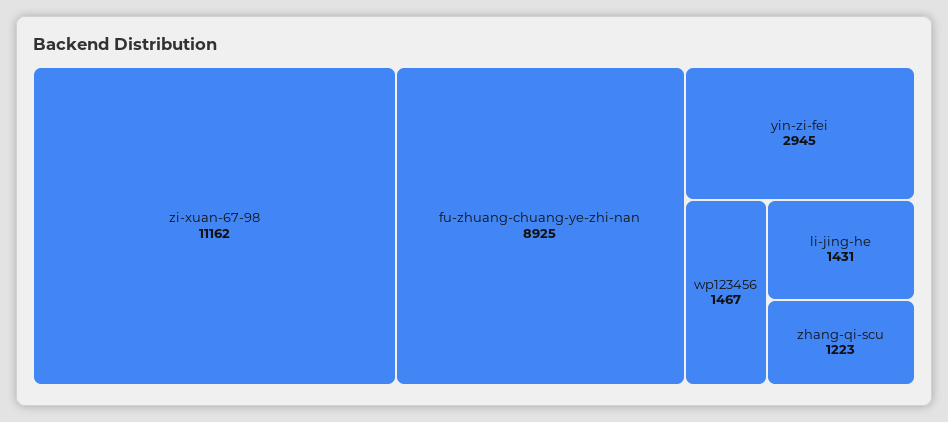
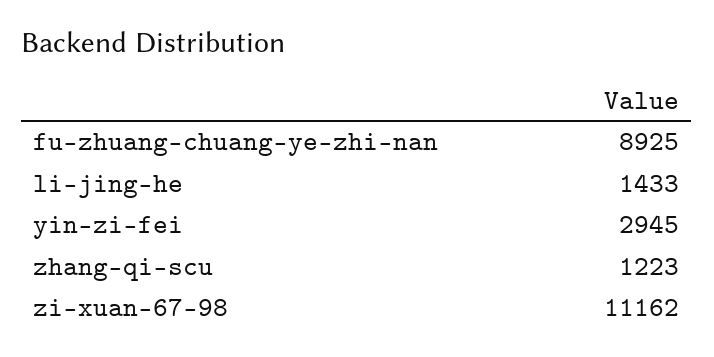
wp123456: 1467 -> none
li-jing-he: 1431 -> 1433

